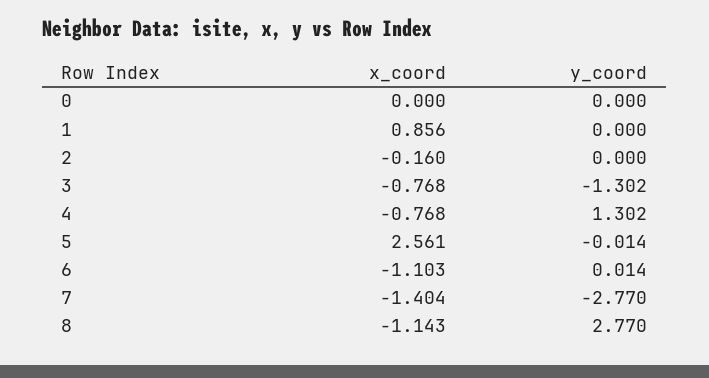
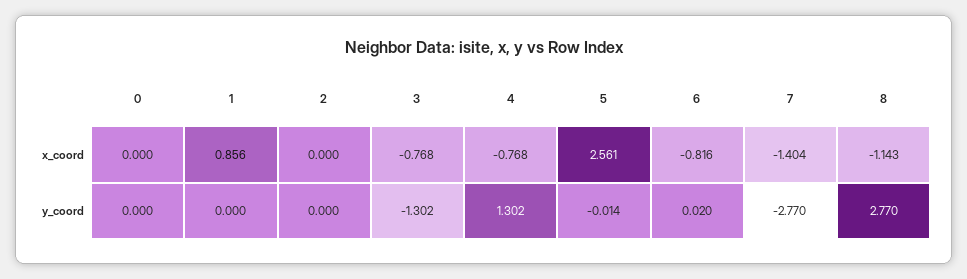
x_coord, 2: -0.16 -> 0
x_coord, 6: -1.103 -> -0.816
y_coord, 6: 0.014 -> 0.02

